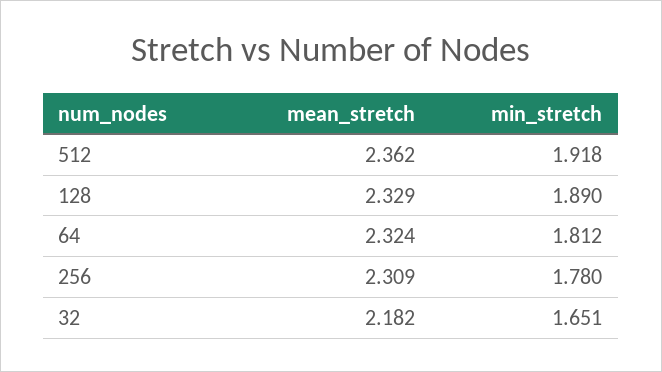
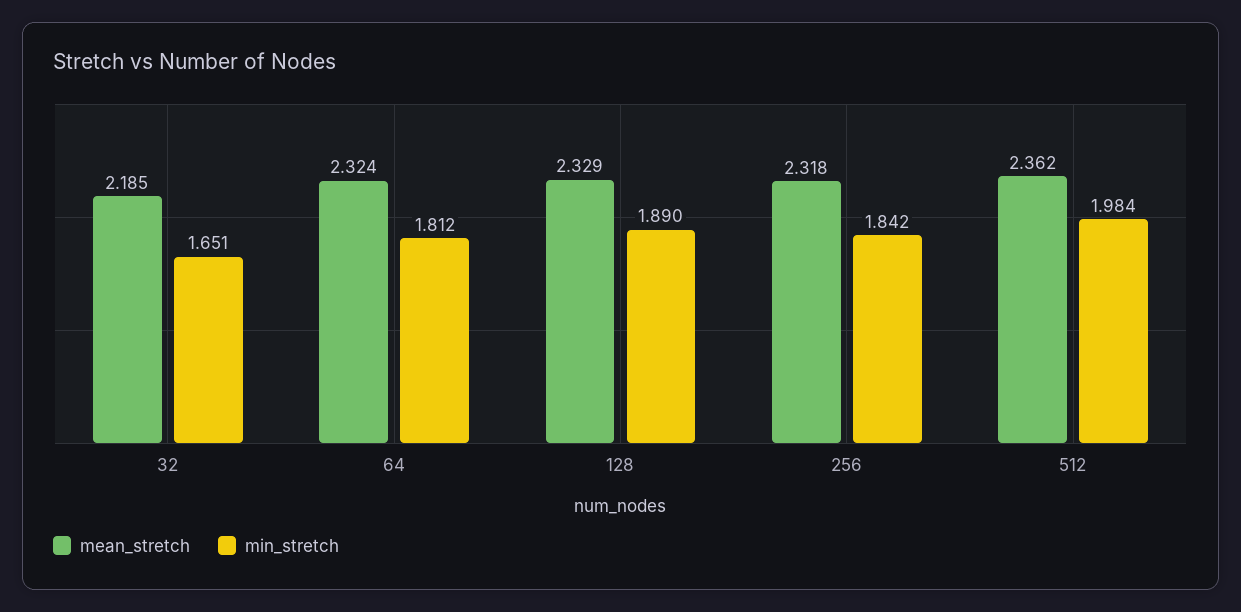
min_stretch, 512: 1.918 -> 1.984
mean_stretch, 256: 2.309 -> 2.318
min_stretch, 256: 1.78 -> 1.842
mean_stretch, 32: 2.182 -> 2.185

